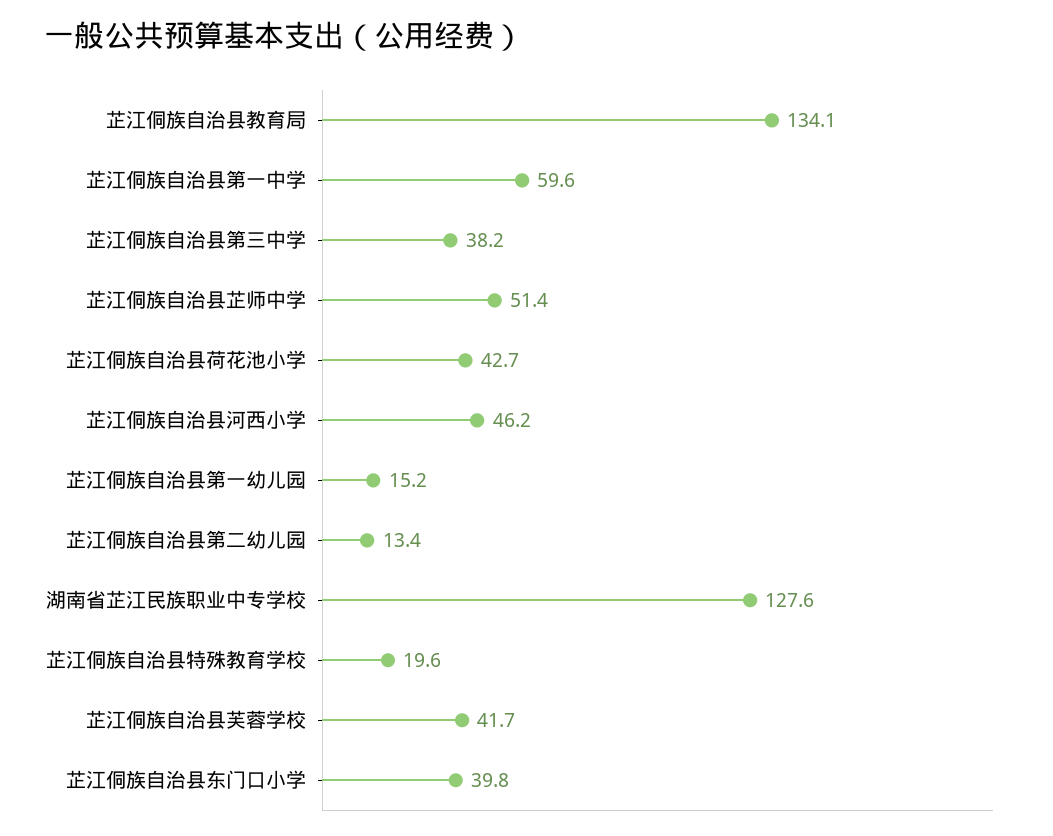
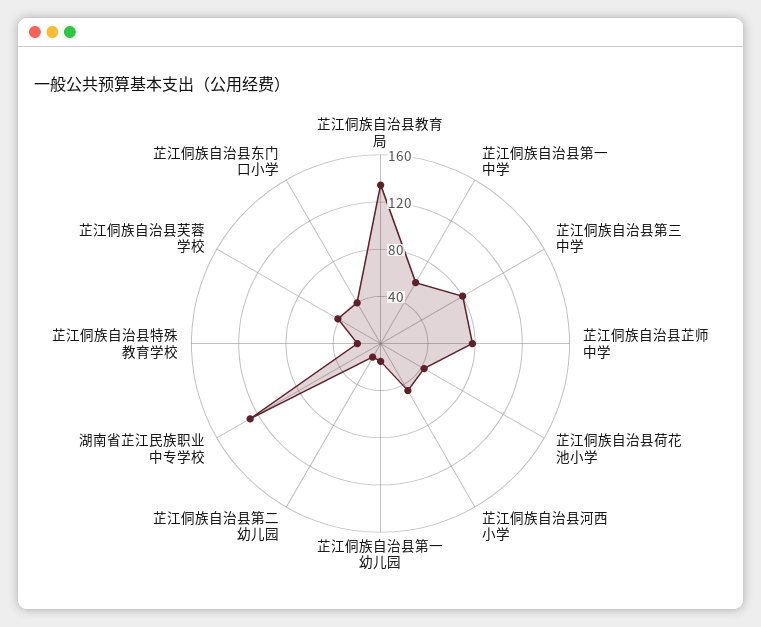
芷江侗族自治县第三中学: 38.2 -> 80
芷江侗族自治县芷师中学: 51.4 -> 80

